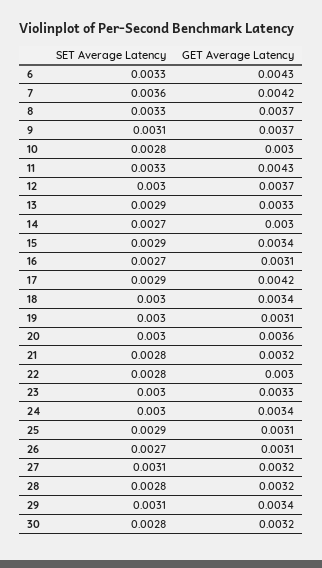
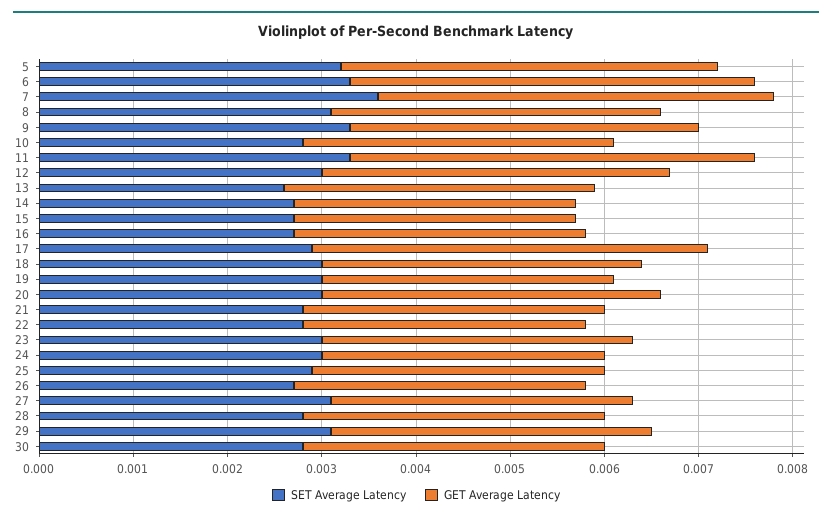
SET Average Latency, 8: 0.0033 -> 0.0031
GET Average Latency, 8: 0.0037 -> 0.0035
SET Average Latency, 9: 0.0031 -> 0.0033
GET Average Latency, 10: 0.003 -> 0.0033
SET Average Latency, 13: 0.0029 -> 0.0026
SET Average Latency, 15: 0.0029 -> 0.0027
GET Average Latency, 15: 0.0034 -> 0.003
GET Average Latency, 24: 0.0034 -> 0.003
SET Average Latency, 5: none -> 0.0032
GET Average Latency, 5: none -> 0.004

